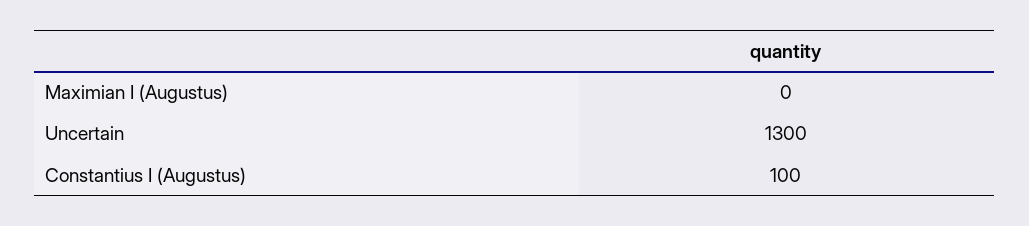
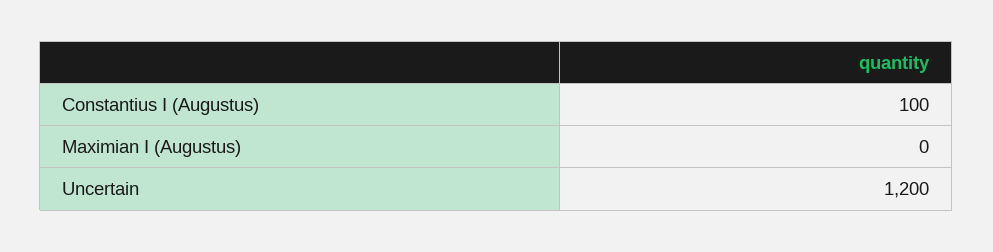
Uncertain: 1300 -> 1200

